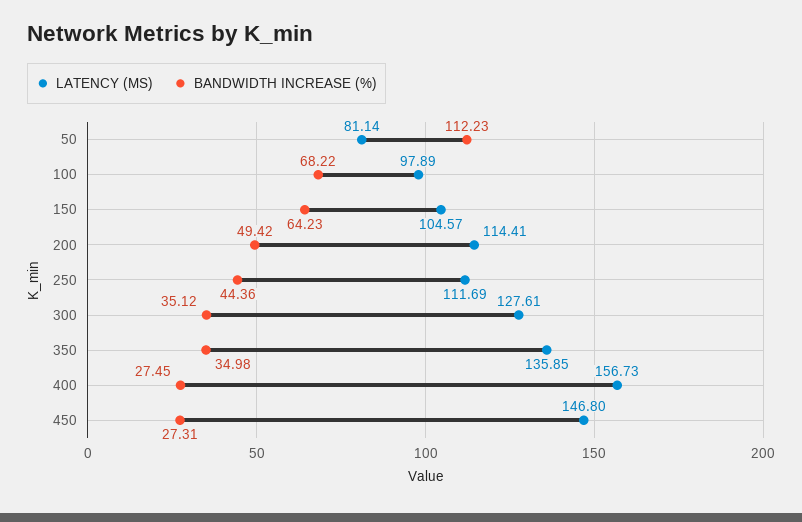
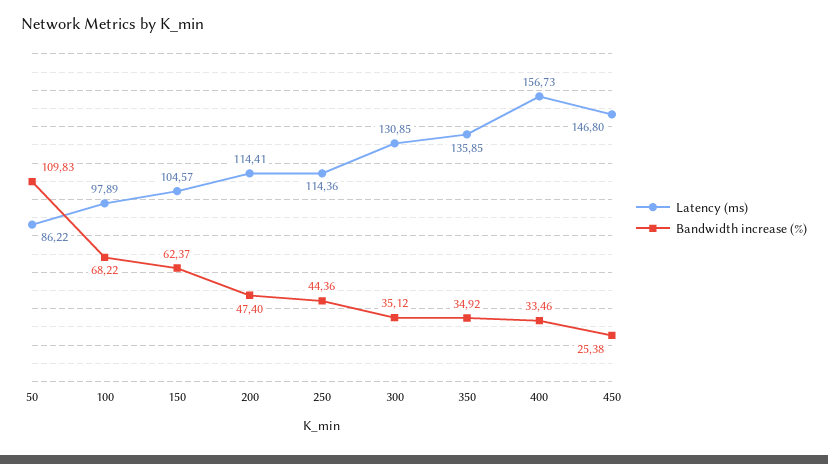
LATENCY (MS), 50: 81.14 -> 86.22
BANDWIDTH INCREASE (%), 50: 112.23 -> 109.83
BANDWIDTH INCREASE (%), 150: 64.23 -> 62.37
BANDWIDTH INCREASE (%), 200: 49.42 -> 47.4
LATENCY (MS), 250: 111.69 -> 114.36
LATENCY (MS), 300: 127.61 -> 130.85
BANDWIDTH INCREASE (%), 350: 34.98 -> 34.92
BANDWIDTH INCREASE (%), 400: 27.45 -> 33.46
BANDWIDTH INCREASE (%), 450: 27.31 -> 25.38

